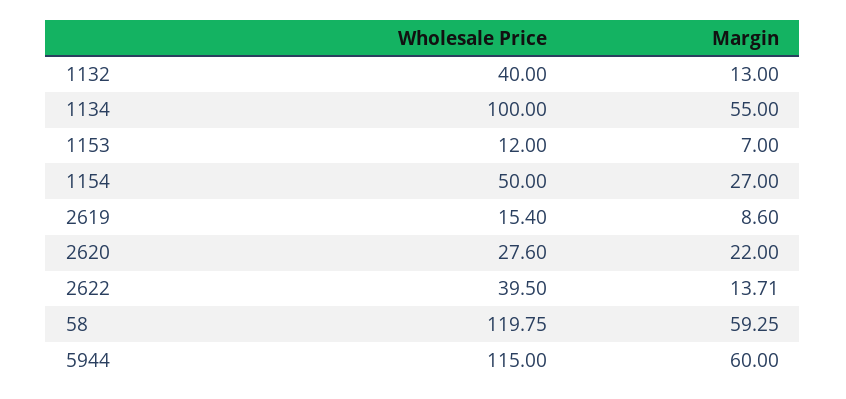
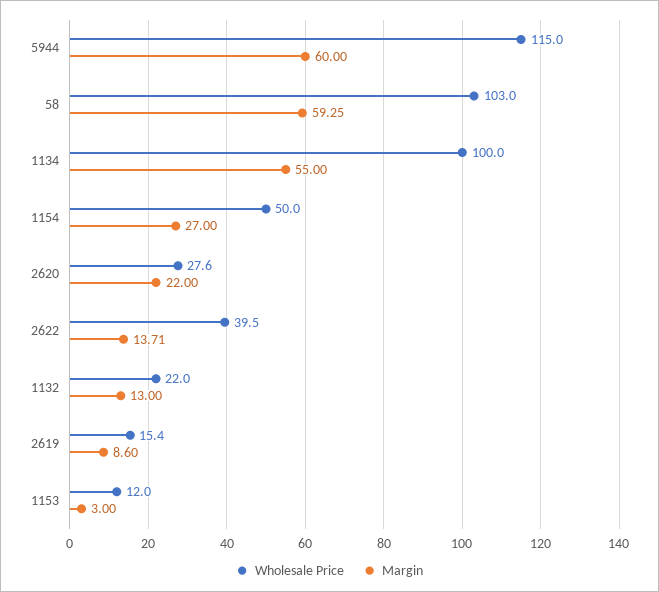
Wholesale Price, 1132: 40 -> 22
Margin, 1153: 7 -> 3
Wholesale Price, 58: 119.75 -> 103

